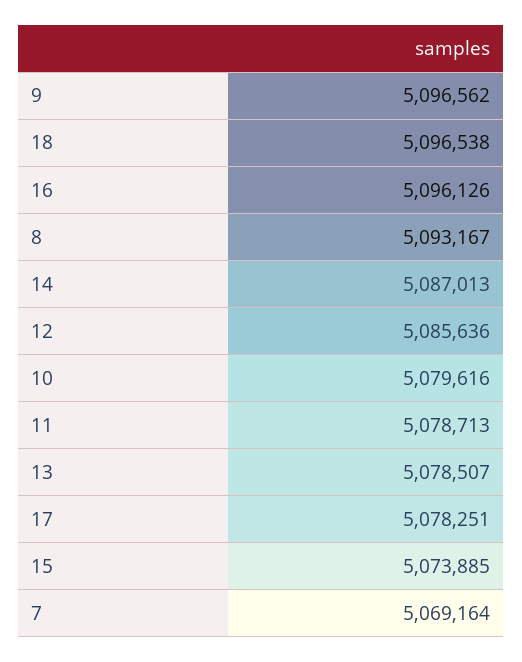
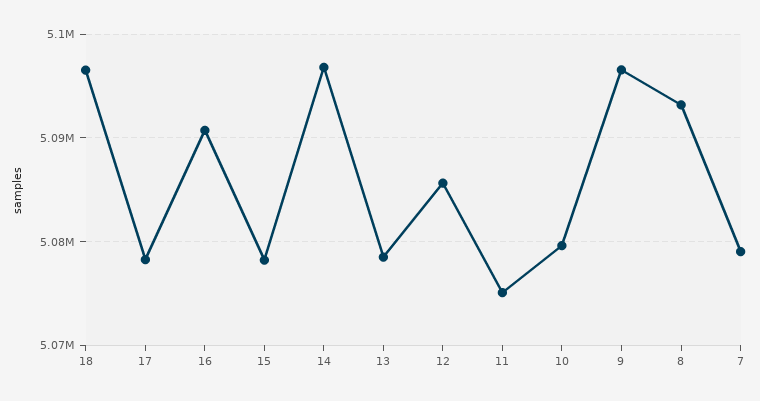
16: 5096126 -> 5091000
14: 5087013 -> 5097000
11: 5078713 -> 5075000
15: 5073885 -> 5078000
7: 5069164 -> 5079000

